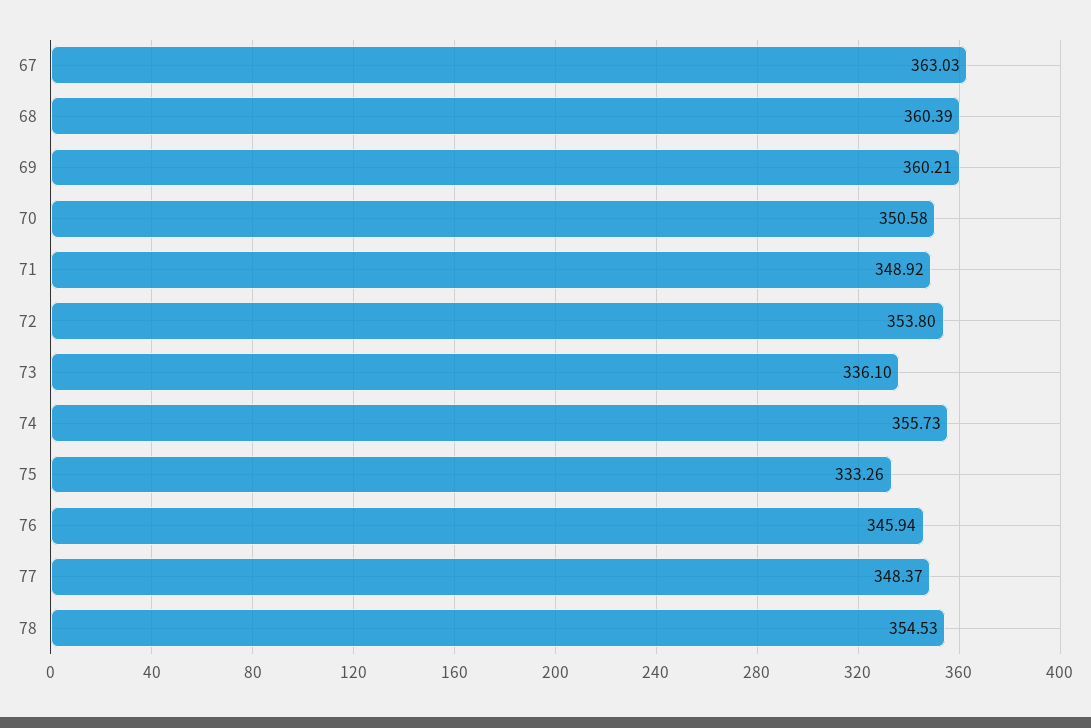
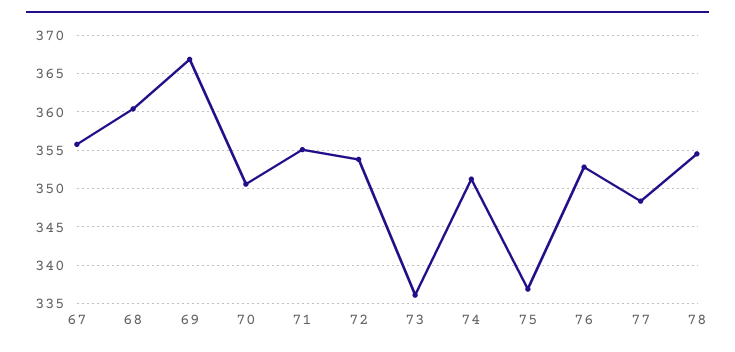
67: 363.03 -> 356
69: 360.21 -> 367
71: 348.92 -> 355
74: 355.73 -> 351
75: 333.26 -> 337
76: 345.94 -> 353

